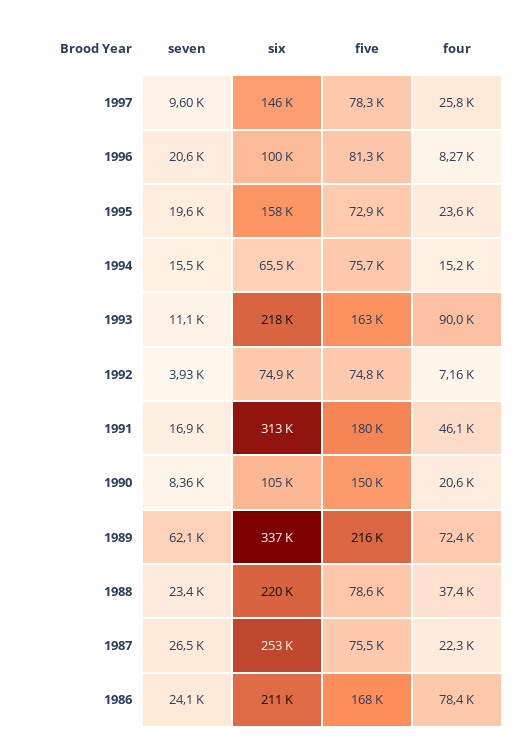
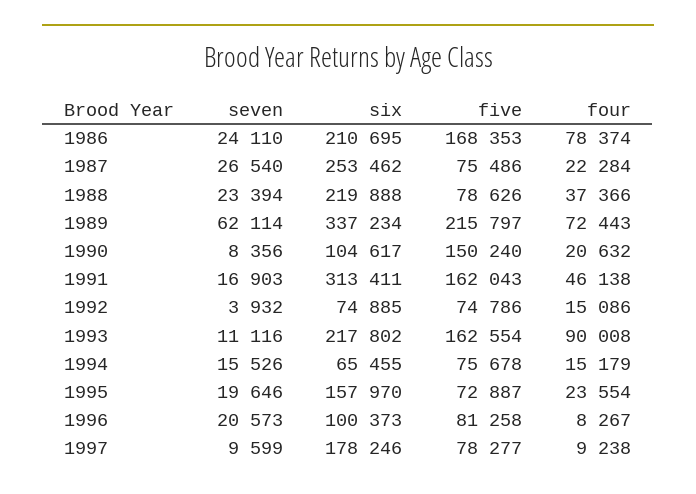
six, 1997: 146000 -> 178246
four, 1997: 25800 -> 9238
four, 1992: 7160 -> 15086
five, 1991: 180000 -> 162043

